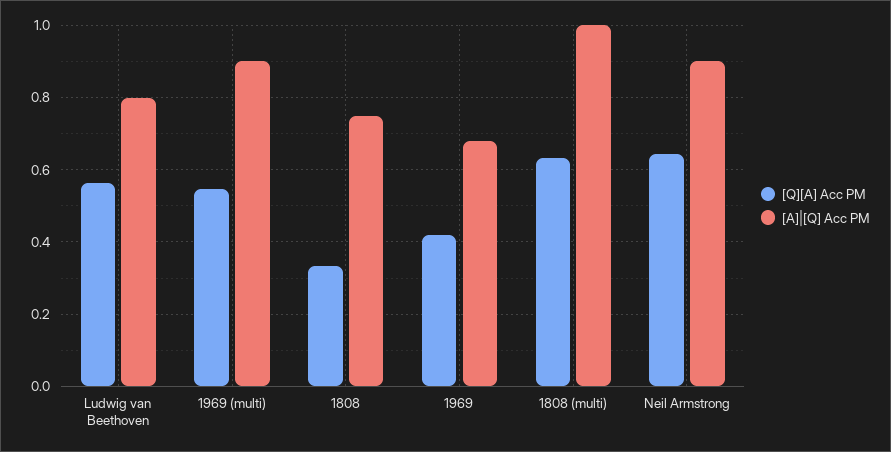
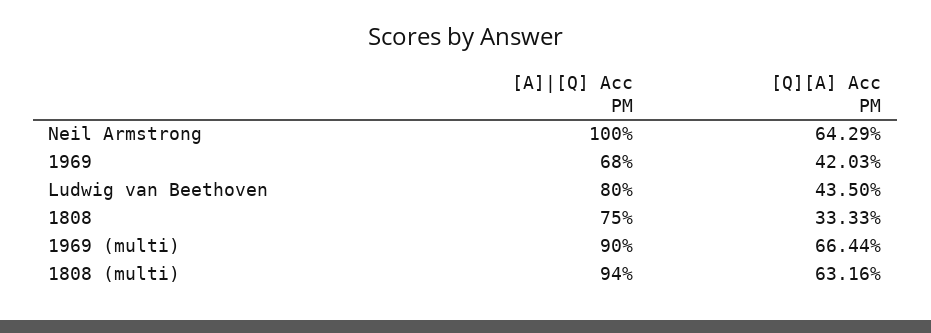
[Q][A] Acc PM, Ludwig van Beethoven: 0.56 -> 0.435
[Q][A] Acc PM, 1969 (multi): 0.54 -> 0.6644
[A]|[Q] Acc PM, 1808 (multi): 1 -> 0.94
[A]|[Q] Acc PM, Neil Armstrong: 0.9 -> 1

